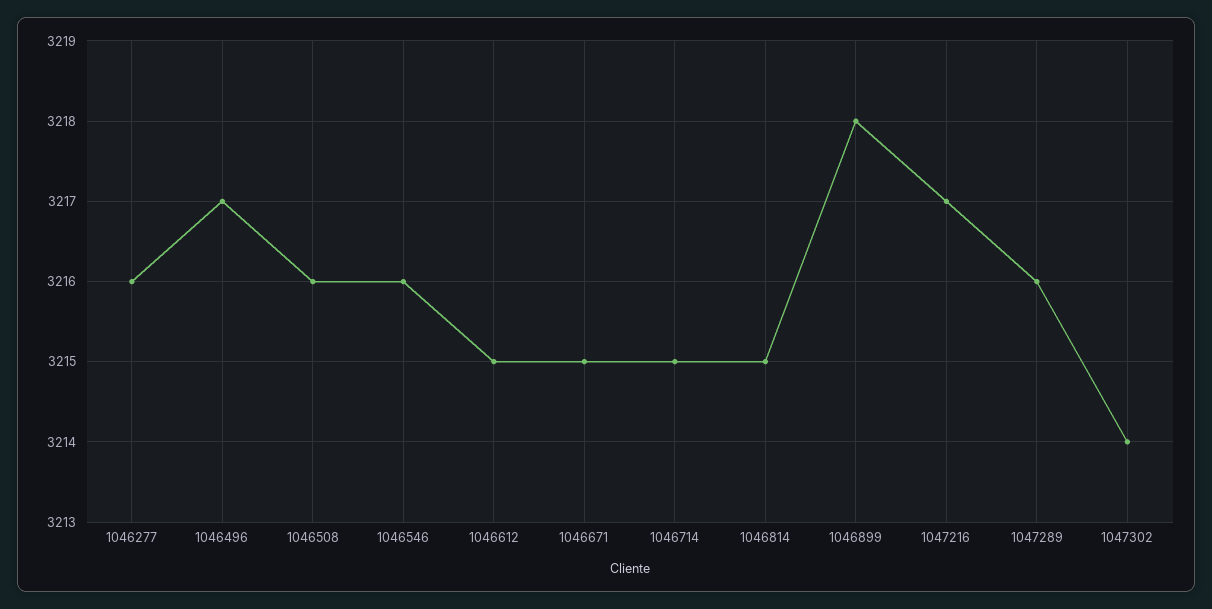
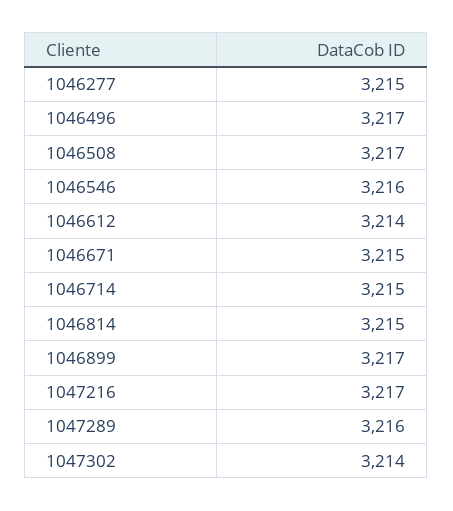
1046277: 3216 -> 3215
1046508: 3216 -> 3217
1046612: 3215 -> 3214
1046899: 3218 -> 3217

